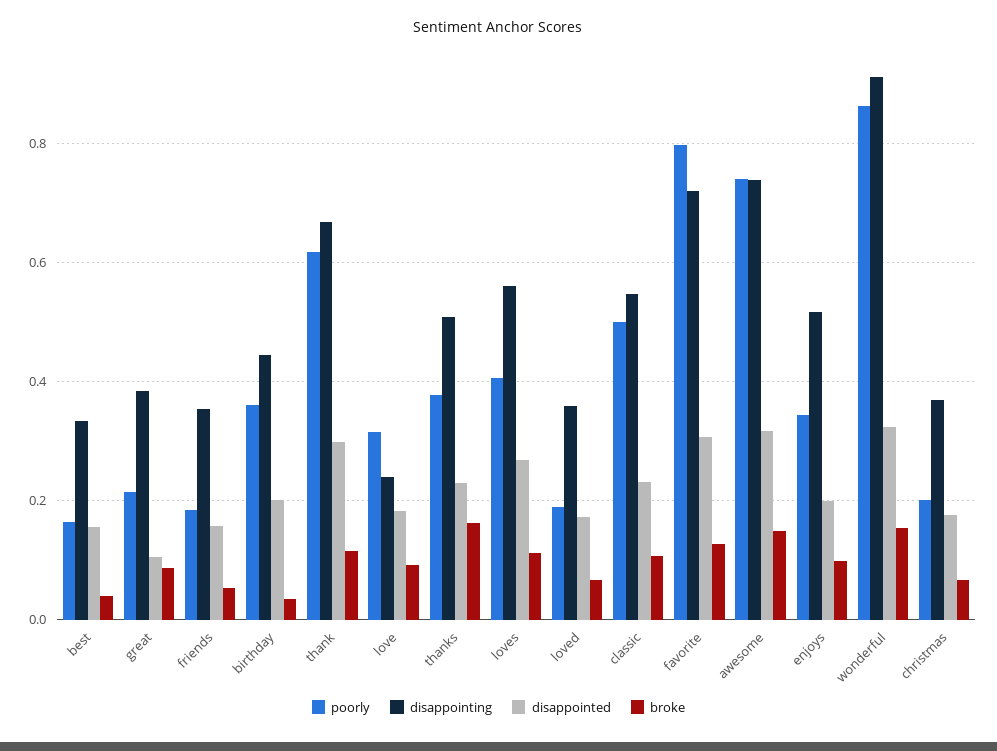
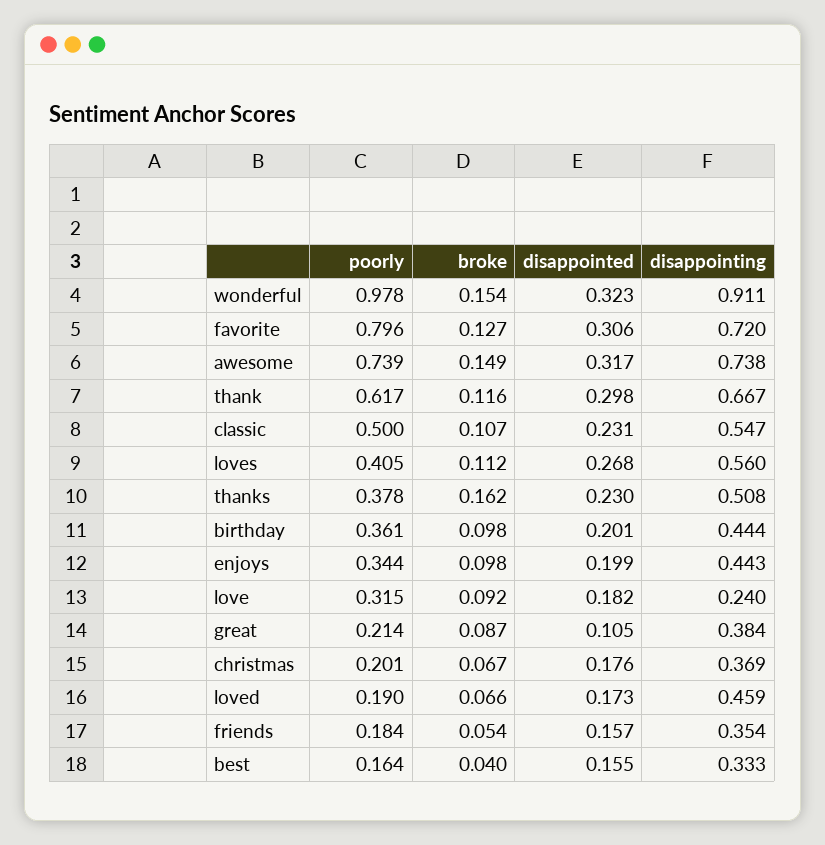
broke, birthday: 0.04 -> 0.098
disappointing, loved: 0.36 -> 0.459
disappointing, enjoys: 0.52 -> 0.443
poorly, wonderful: 0.86 -> 0.978

